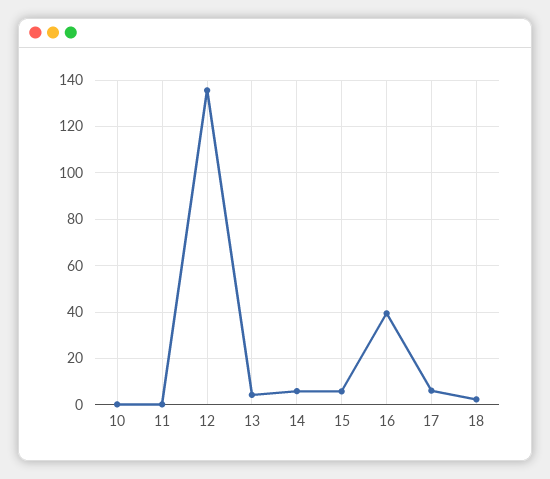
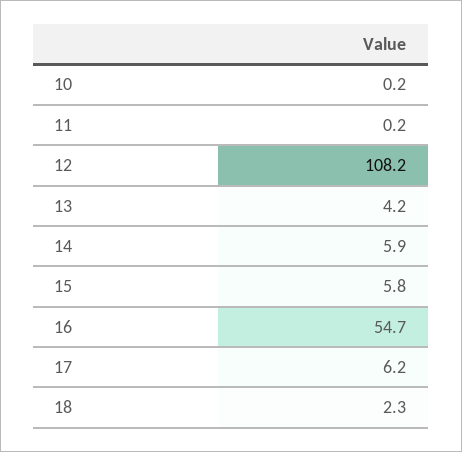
12: 135 -> 108.2
16: 40 -> 54.7

